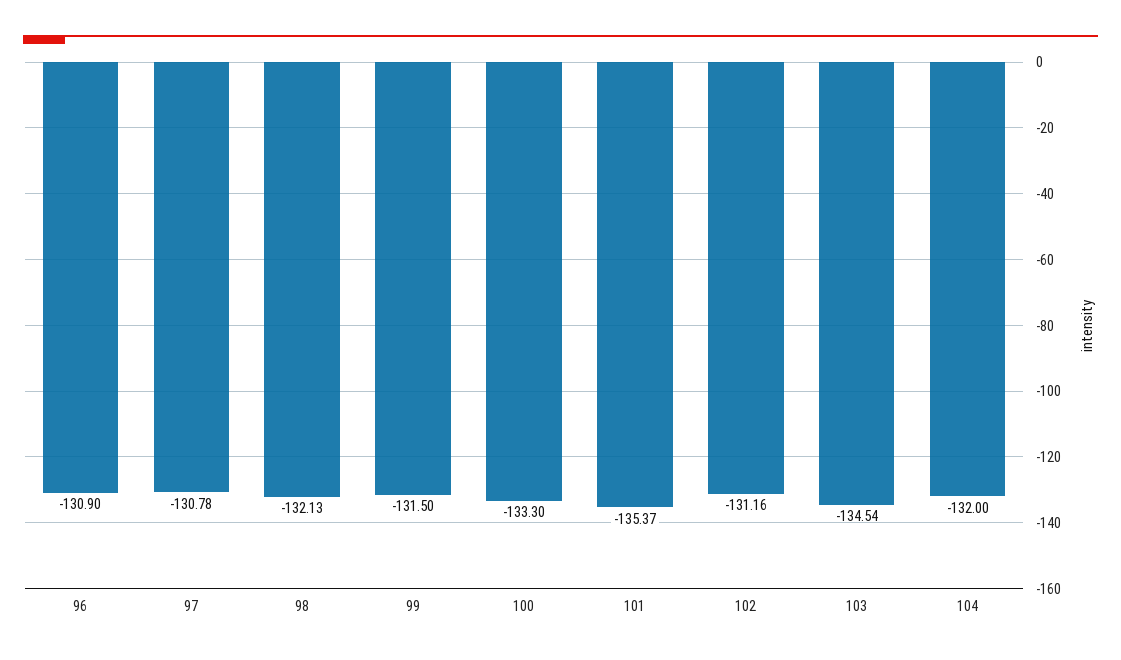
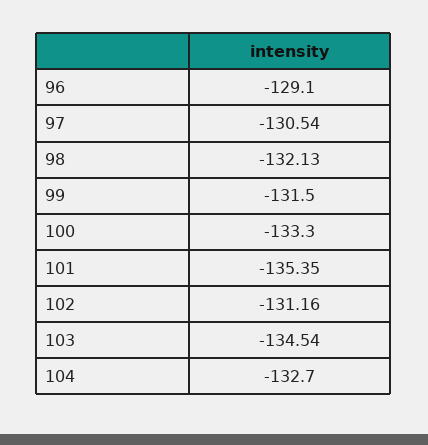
96: -130.9 -> -129.1
97: -130.78 -> -130.54
101: -135.37 -> -135.35
104: -132 -> -132.7

